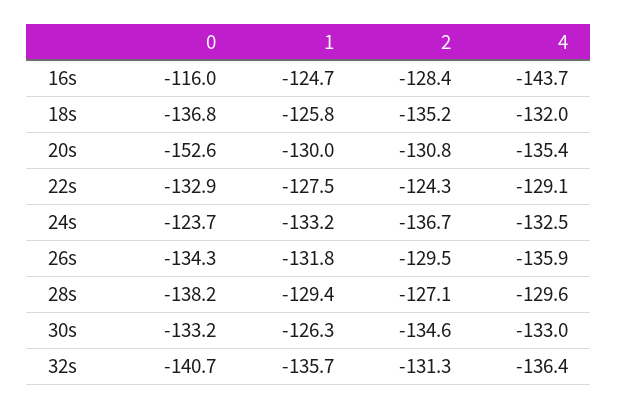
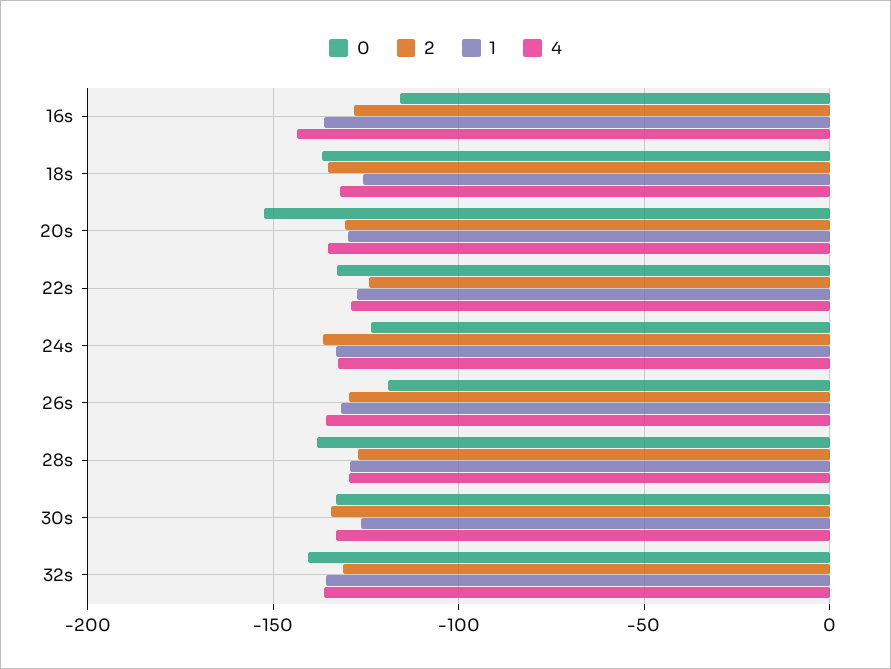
1, 16s: -124.7 -> -135
0, 26s: -134.3 -> -120

